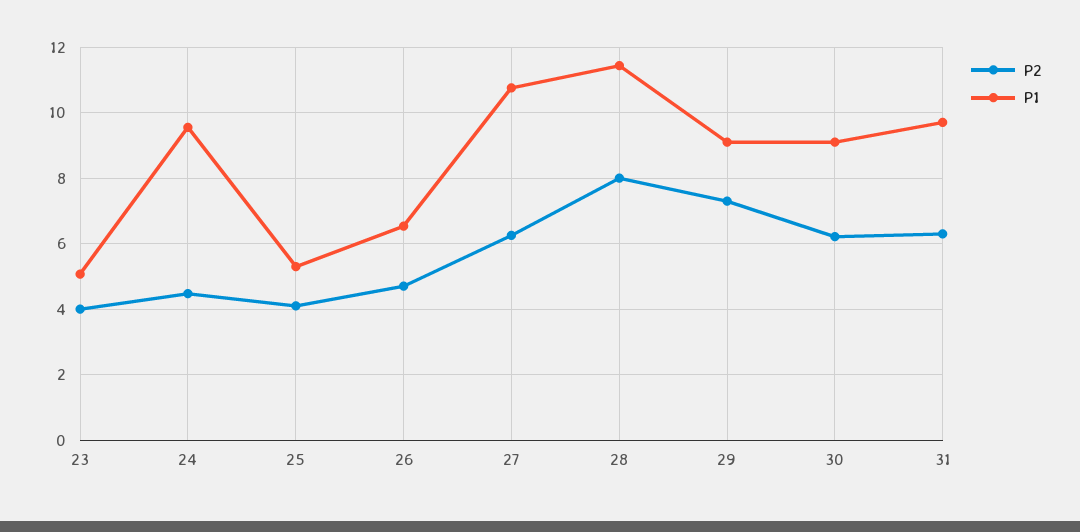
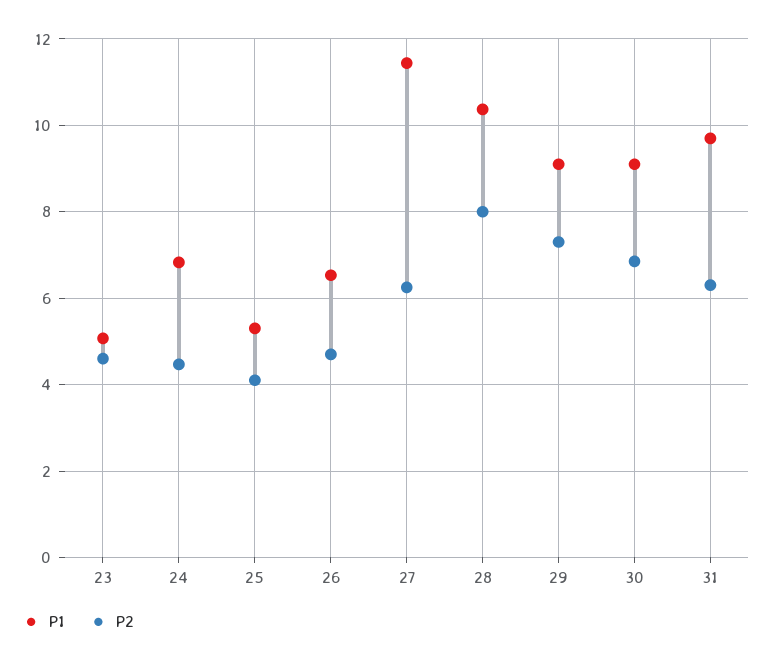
P2, 23: 4 -> 4.6
P1, 24: 9.6 -> 6.8
P1, 27: 10.8 -> 11.4
P1, 28: 11.4 -> 10.4
P2, 30: 6.2 -> 6.8

